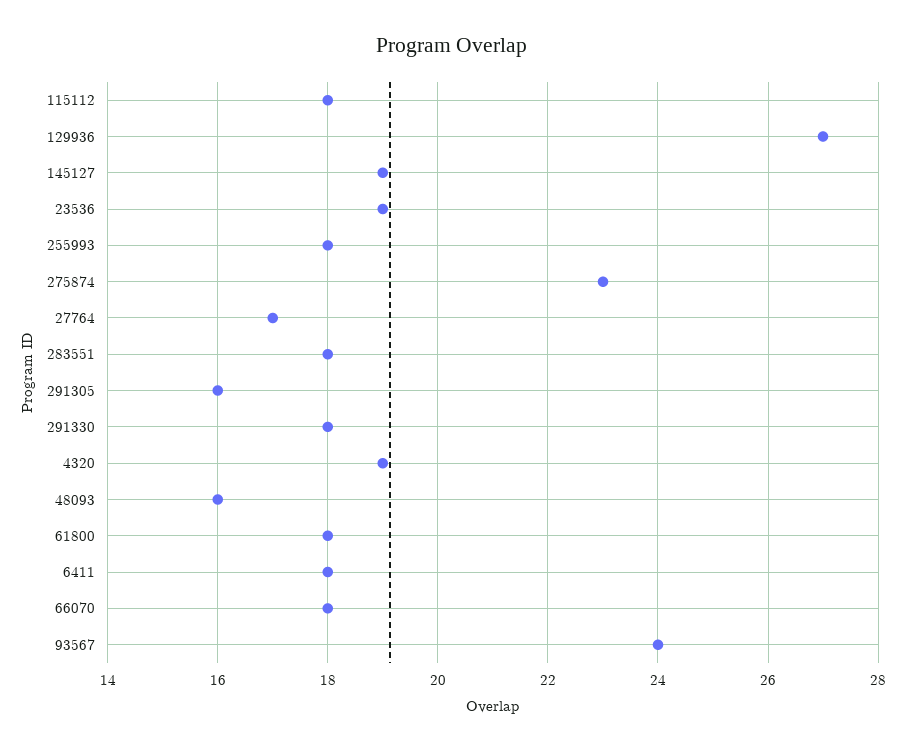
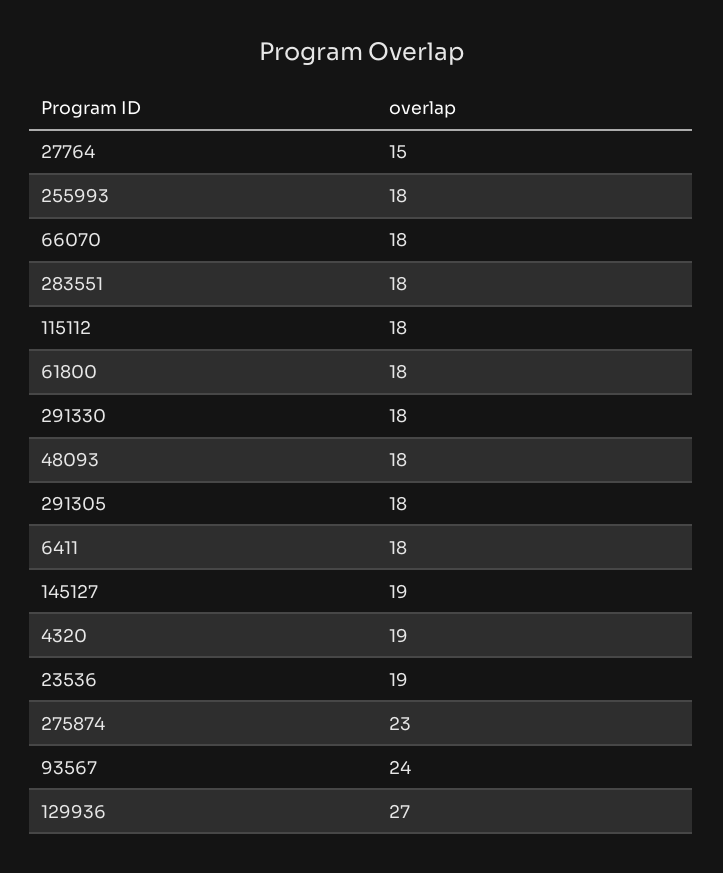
27764: 17 -> 15
291305: 16 -> 18
48093: 16 -> 18

